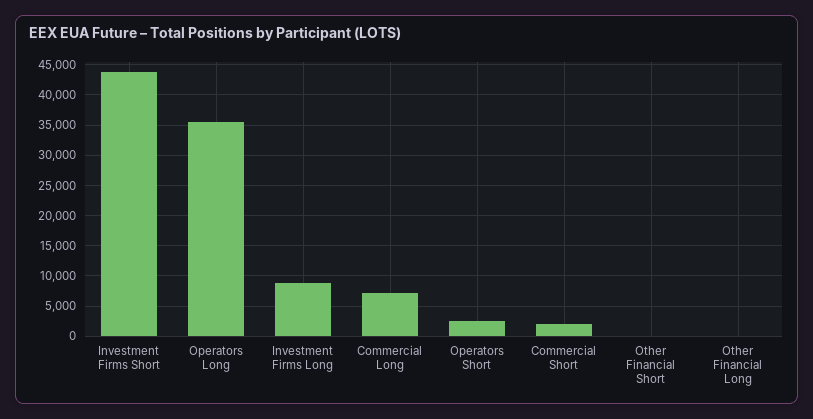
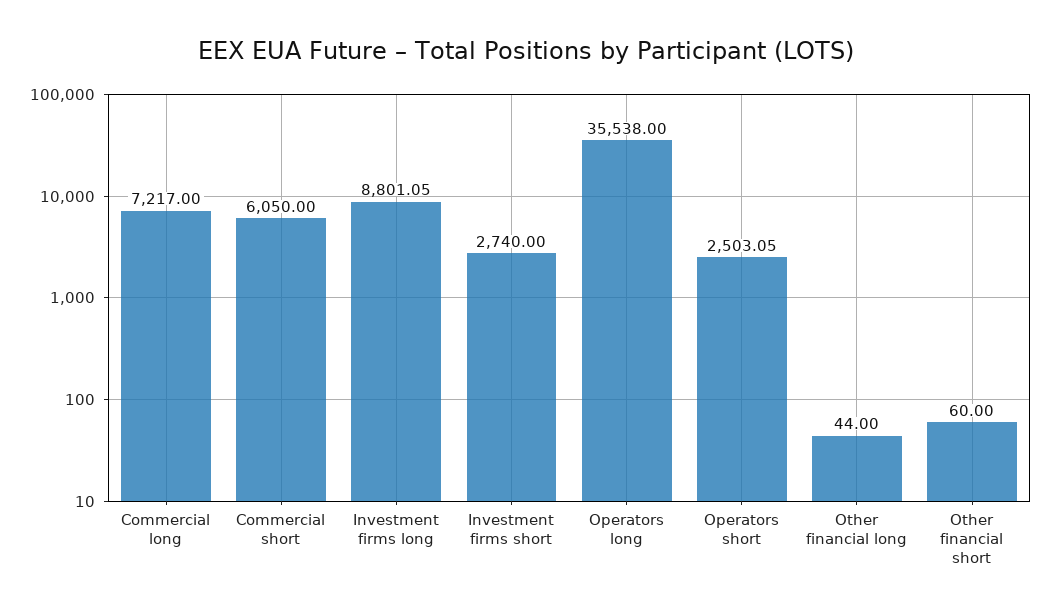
Investment Firms Short: 44000 -> 2740
Commercial Short: 2000 -> 6050

